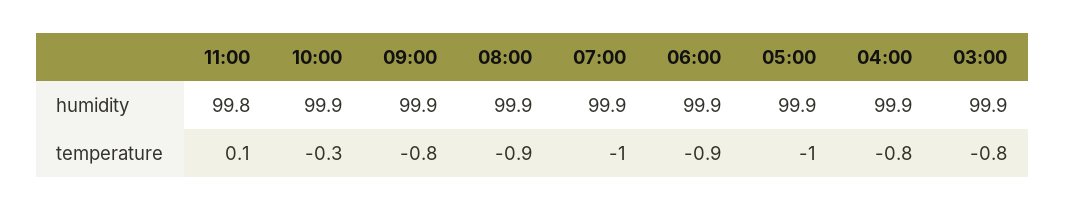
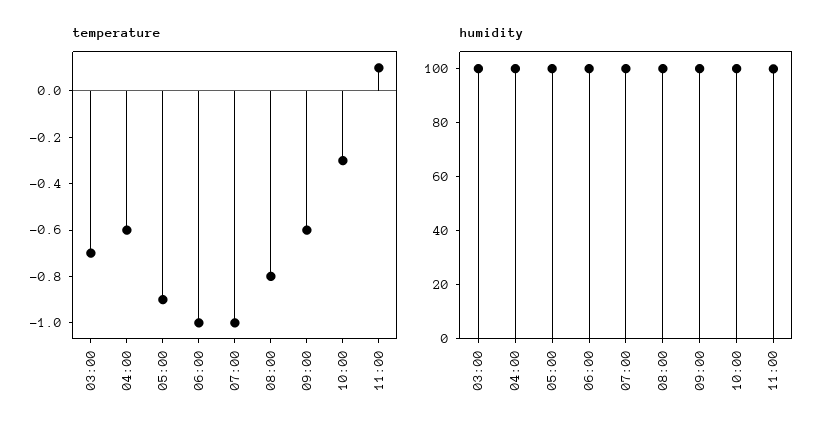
temperature, 09:00: -0.8 -> -0.6
temperature, 08:00: -0.9 -> -0.8
temperature, 06:00: -0.9 -> -1
temperature, 05:00: -1 -> -0.9
temperature, 04:00: -0.8 -> -0.6
temperature, 03:00: -0.8 -> -0.7

